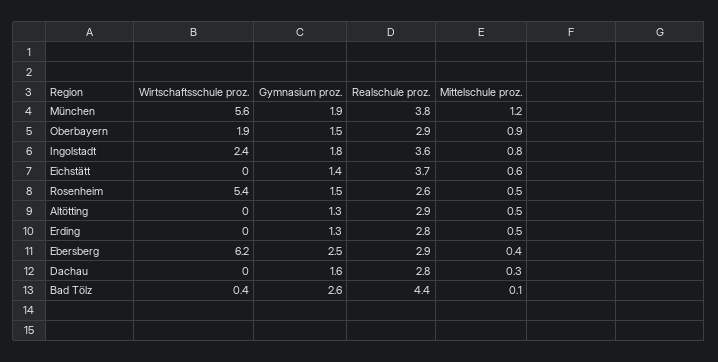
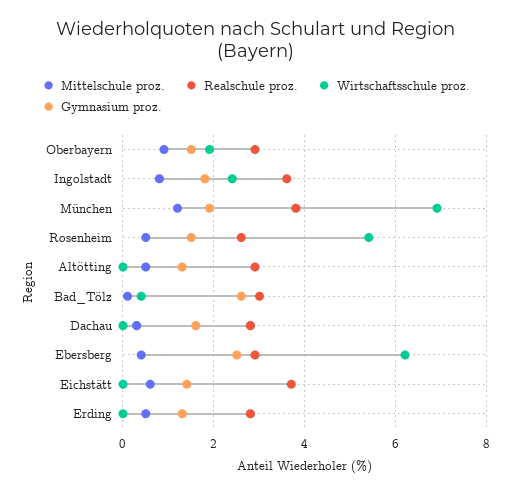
Wirtschaftsschule proz., München: 5.6 -> 7
Realschule proz., Bad Tölz: 4.4 -> 3

